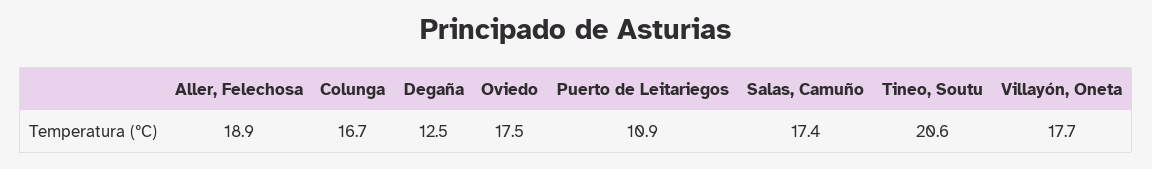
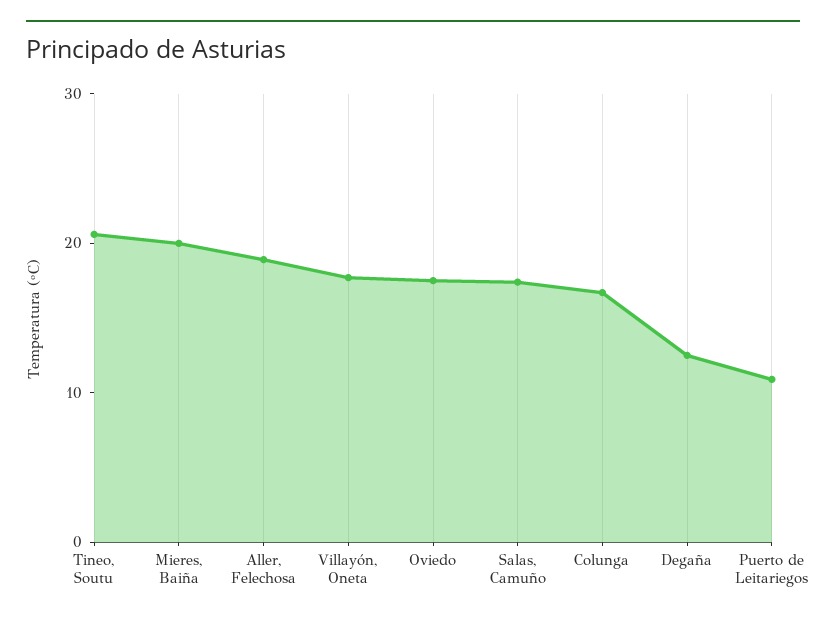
Mieres, Baiña: none -> 20

